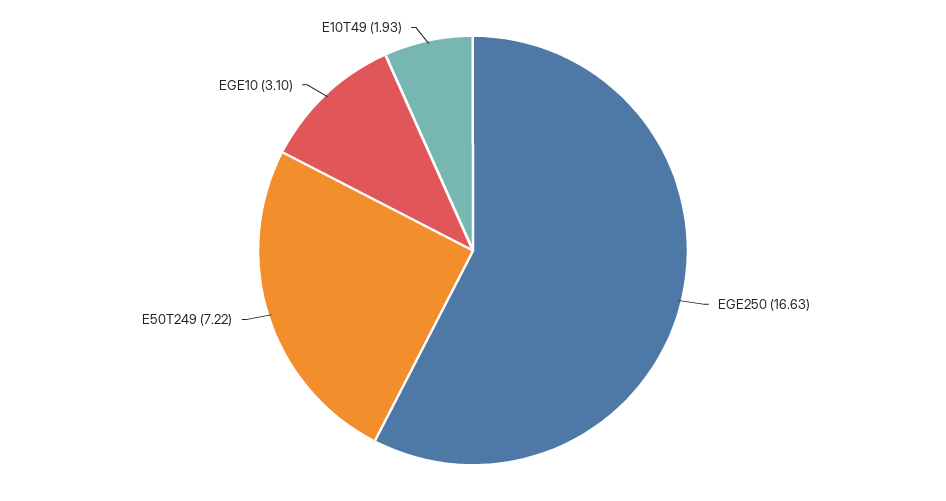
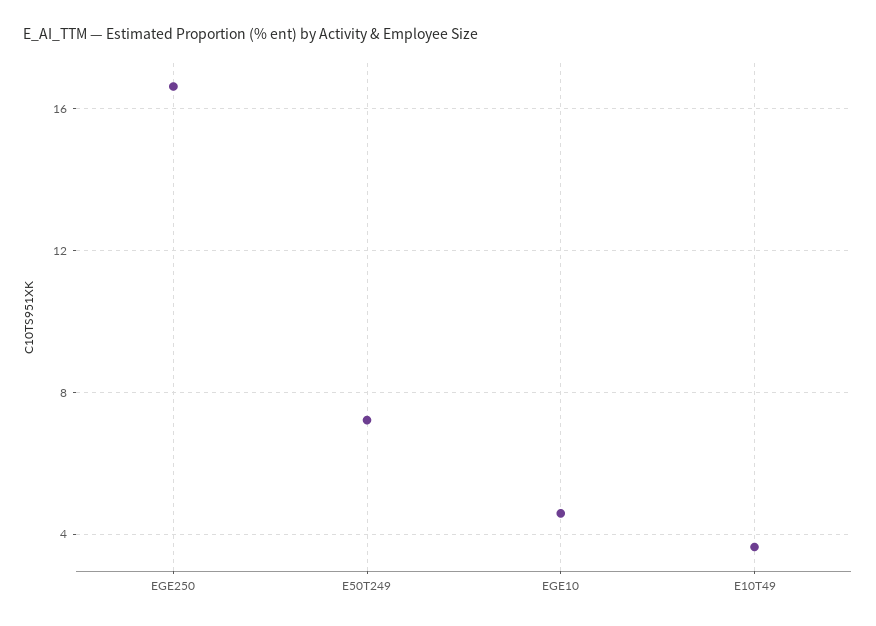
EGE10: 3.1 -> 4.5
E10T49: 1.93 -> 3.5

